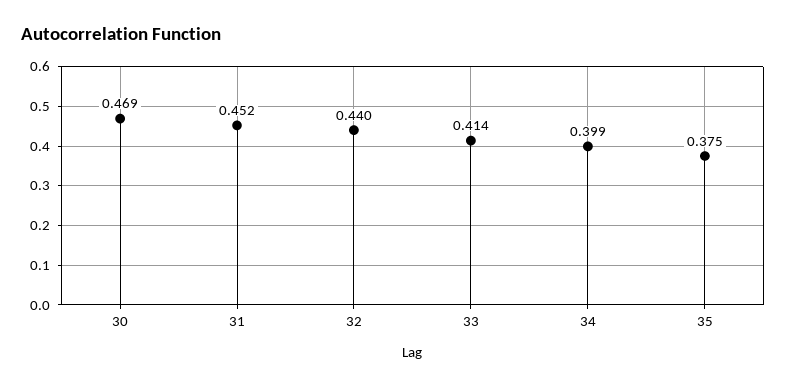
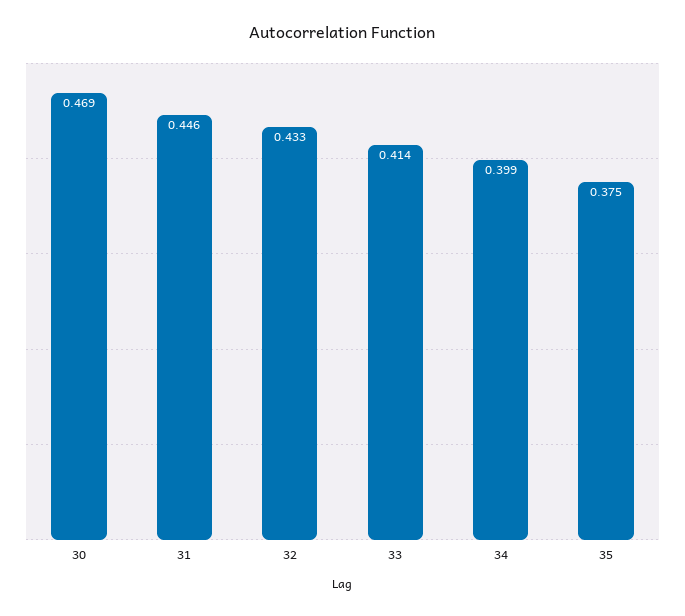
31: 0.452 -> 0.446
32: 0.44 -> 0.433

